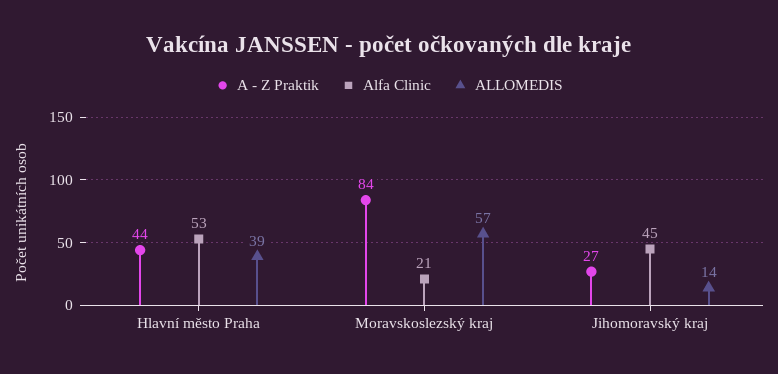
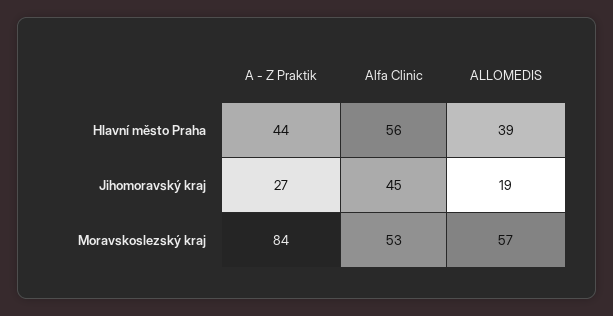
Alfa Clinic, Hlavní město Praha: 53 -> 56
Alfa Clinic, Moravskoslezský kraj: 21 -> 53
ALLOMEDIS, Jihomoravský kraj: 14 -> 19

